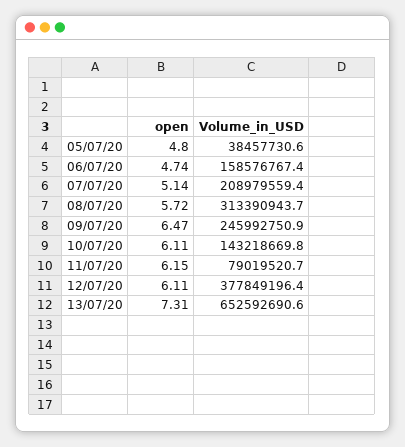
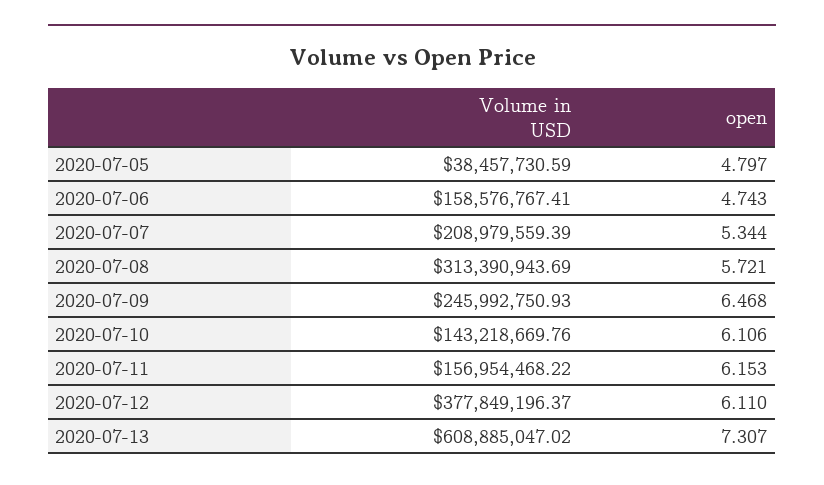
open, 07/07/20: 5.14 -> 5.344
Volume_in_USD, 11/07/20: 79019520.7 -> 156954468.22
Volume_in_USD, 13/07/20: 652592690.6 -> 608885047.02

